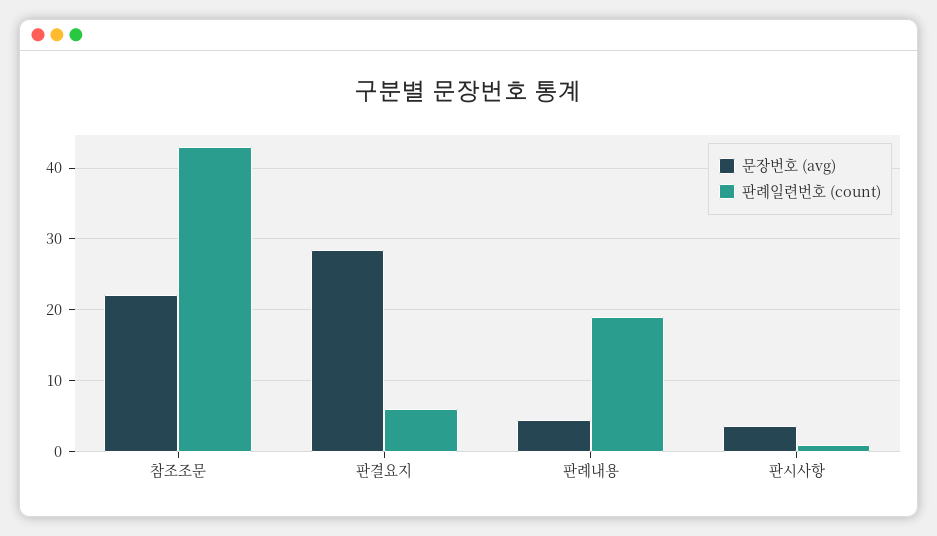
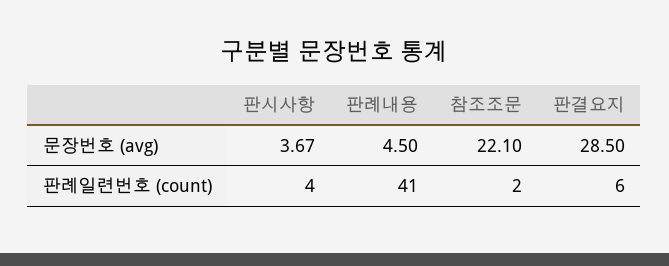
판례일련번호 (count), 참조조문: 43 -> 2
판례일련번호 (count), 판례내용: 19 -> 41
판례일련번호 (count), 판시사항: 1 -> 4

